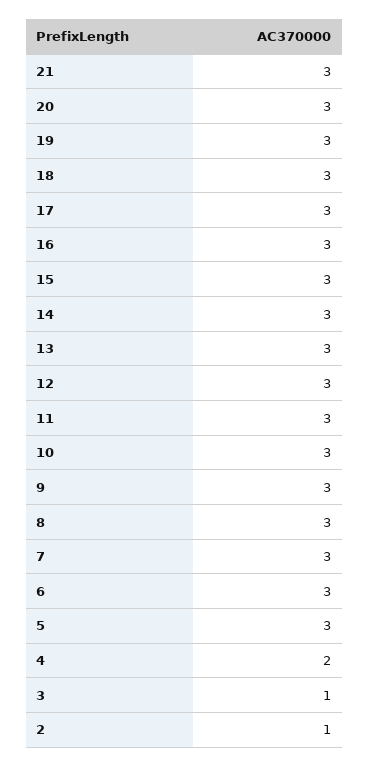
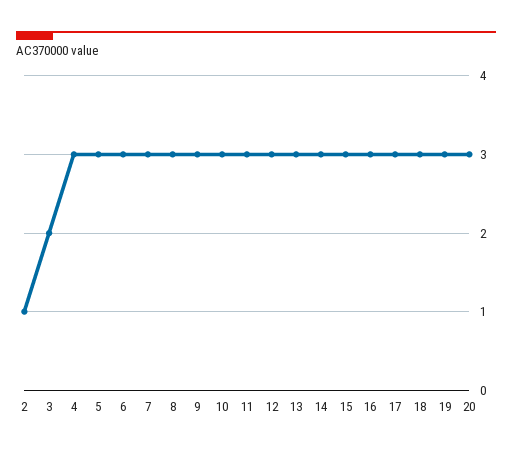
21: 3 -> none
4: 2 -> 3
3: 1 -> 2

